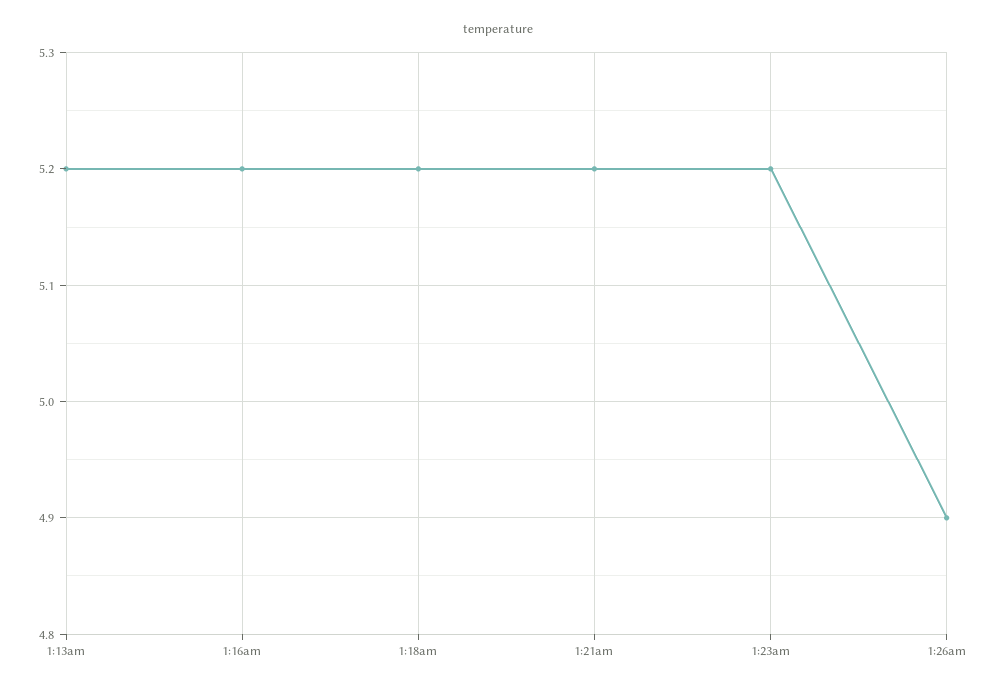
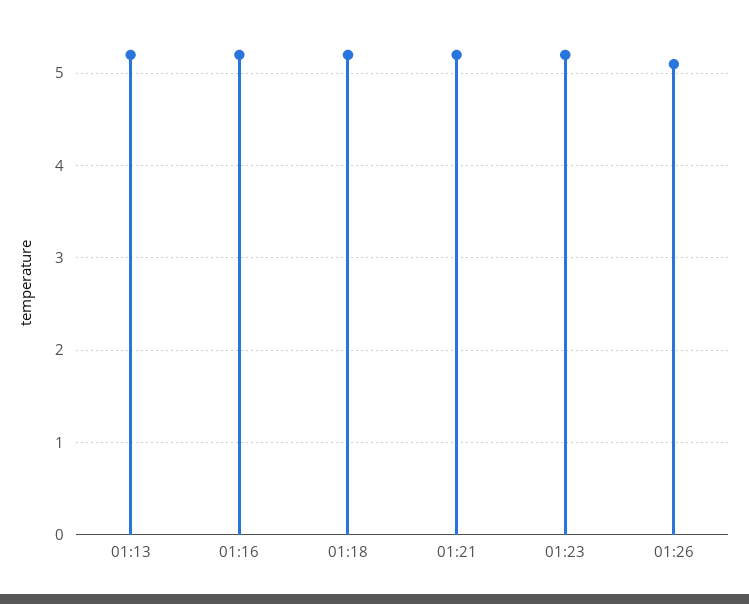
1:26am: 4.9 -> 5.1

